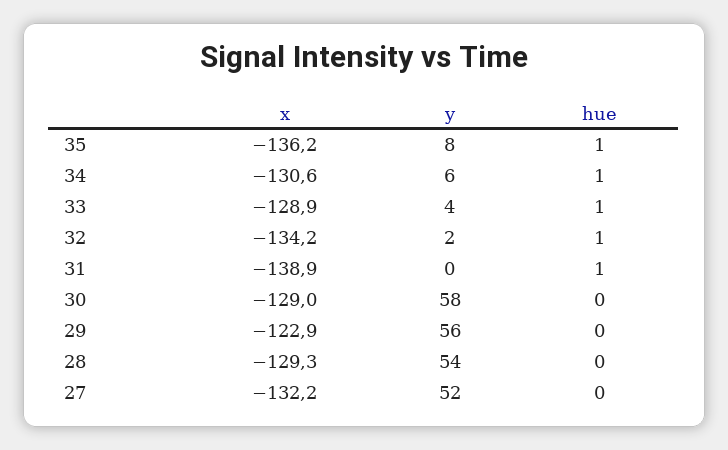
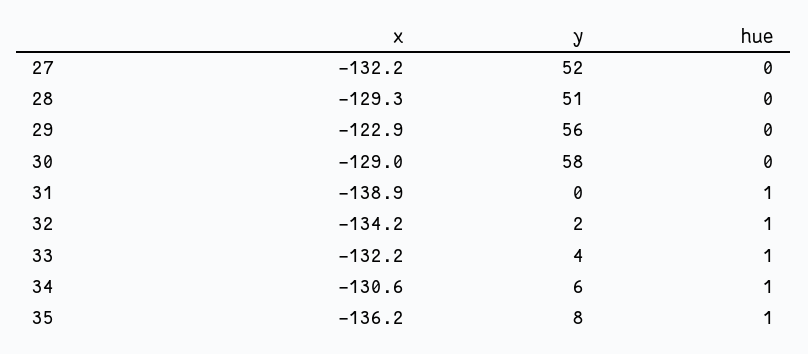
x, 33: -128.9 -> -132.2
y, 28: 54 -> 51

